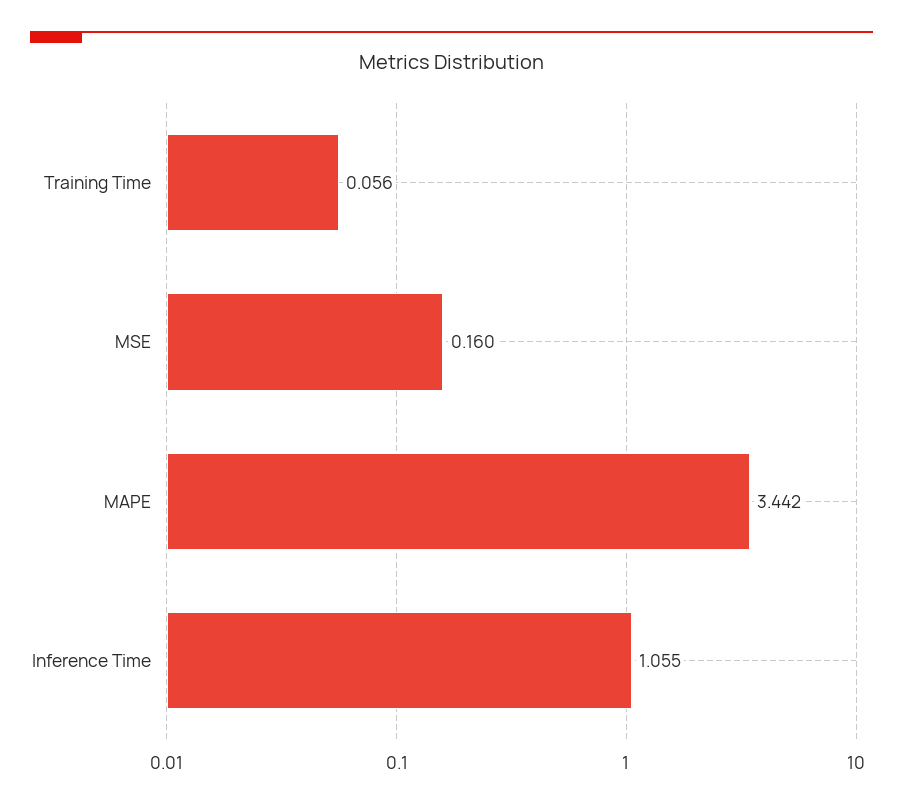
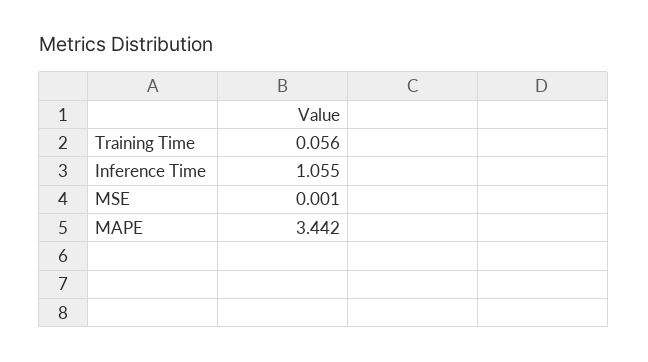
MSE: 0.16 -> 0.001

